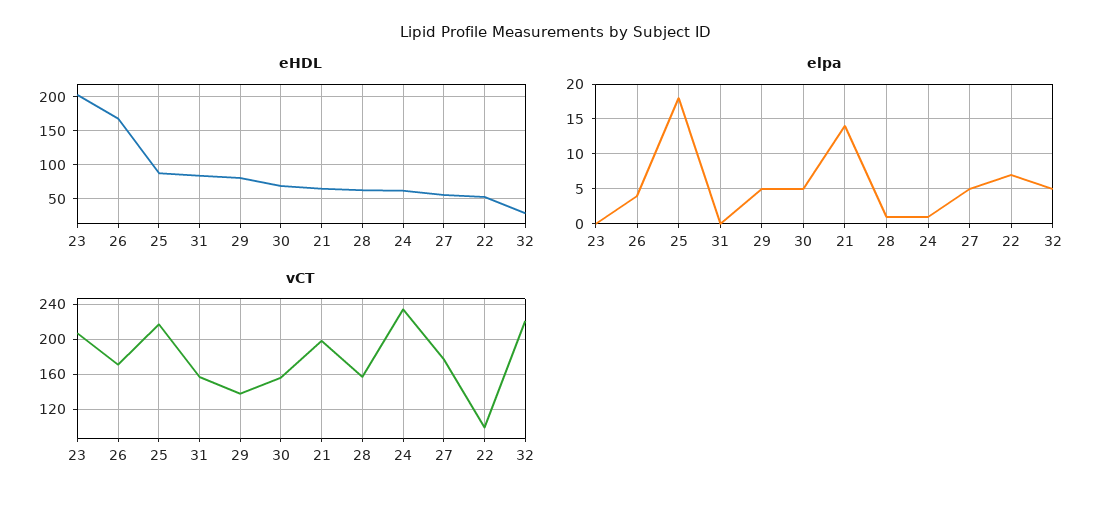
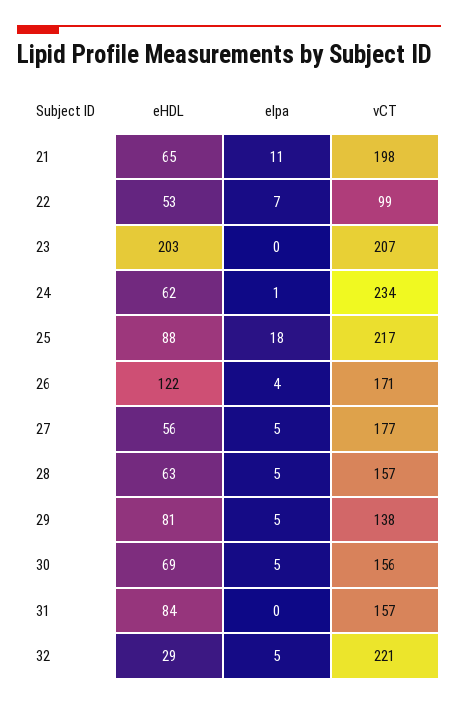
eHDL, 26: 170 -> 122
elpa, 21: 14 -> 11
elpa, 28: 1 -> 5

